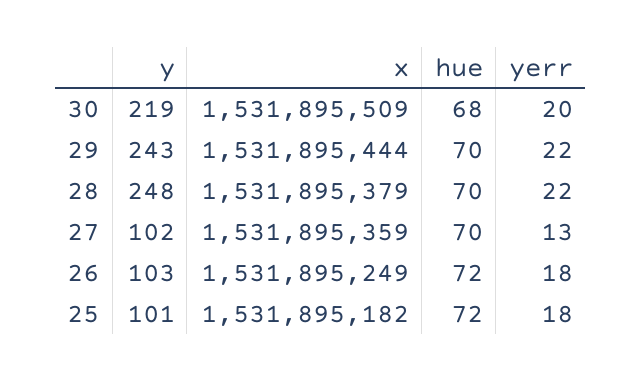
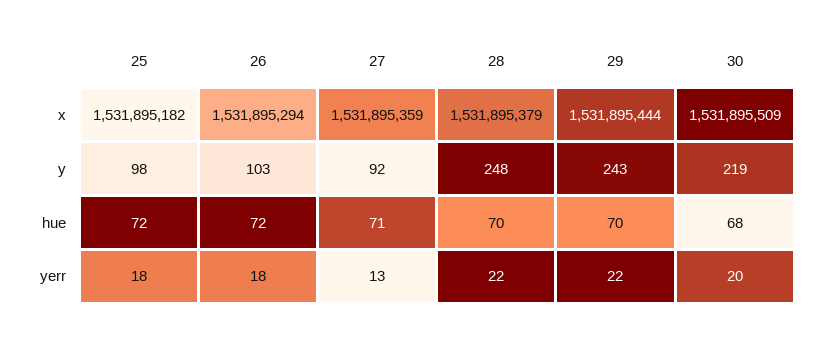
y, 27: 102 -> 92
hue, 27: 70 -> 71
x, 26: 1531895249 -> 1531895294
y, 25: 101 -> 98

